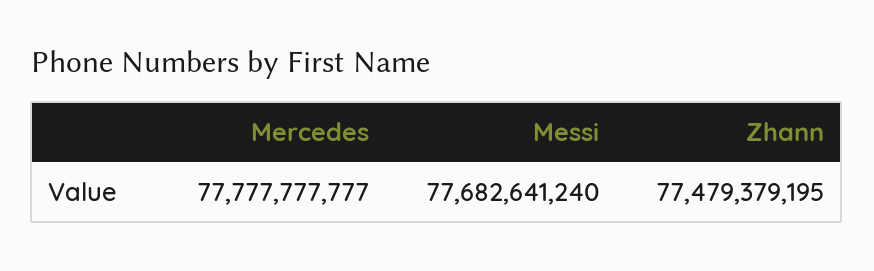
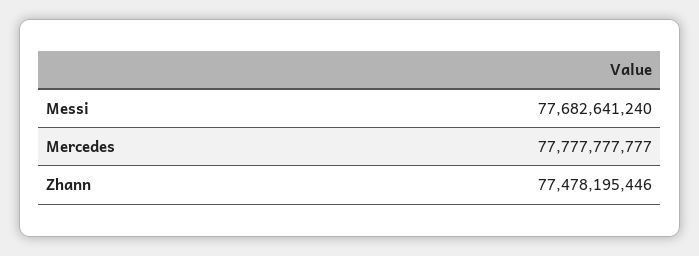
Zhann: 77479379195 -> 77478195446

